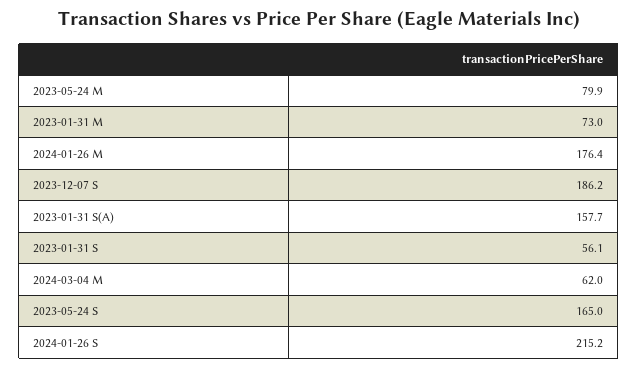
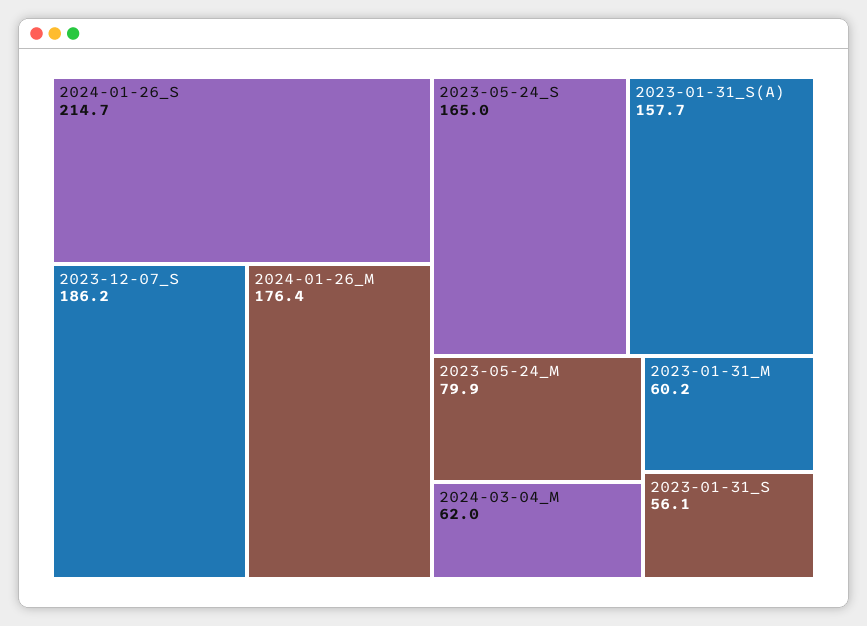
2023-01-31 M: 73 -> 60.2
2024-01-26 S: 215.2 -> 214.7

